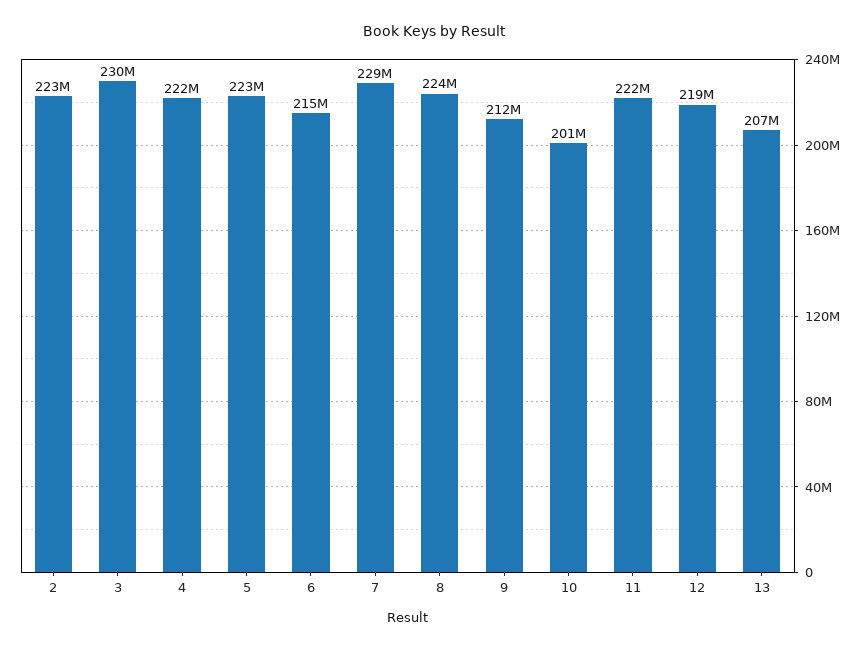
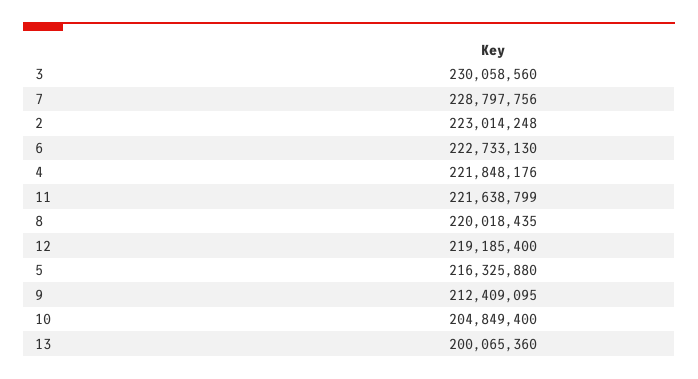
5: 223000000 -> 216325880
6: 215000000 -> 222733130
8: 224000000 -> 220018435
10: 201000000 -> 204849400
13: 207000000 -> 200065360

